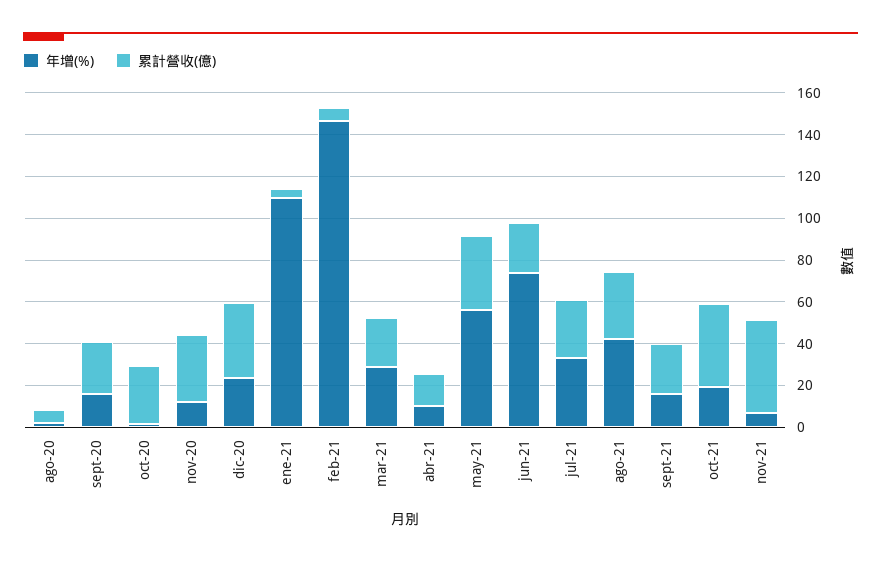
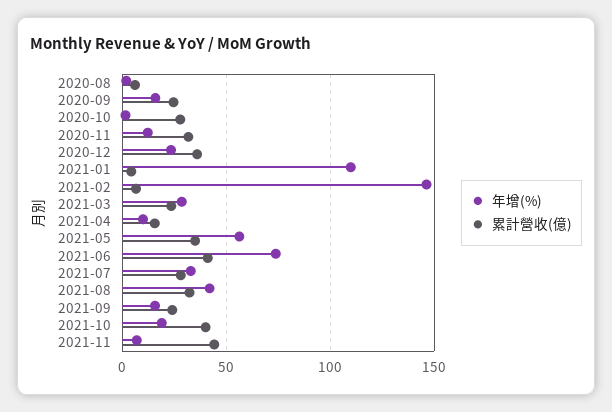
累計營收(億), jun-21: 25 -> 40

